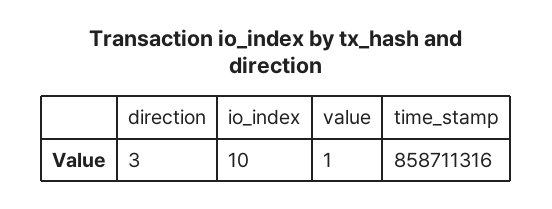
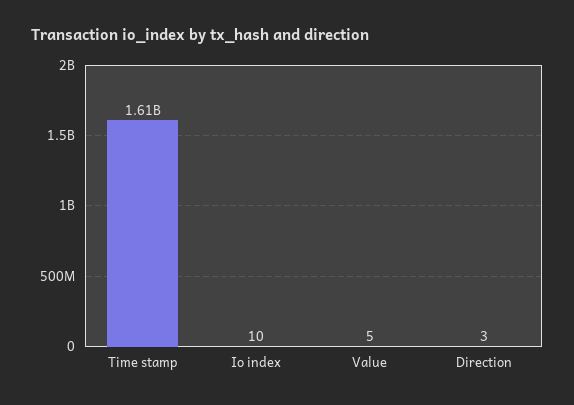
value: 1 -> 5
time_stamp: 858711316 -> 1610000000

